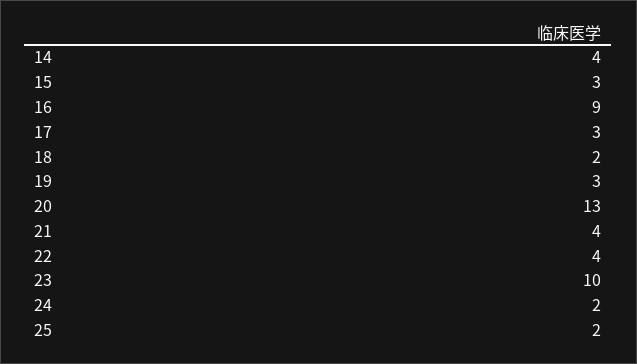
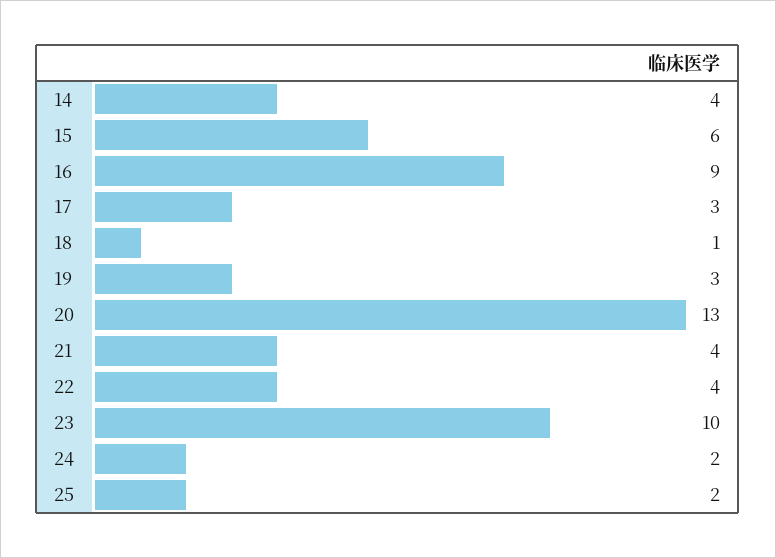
15: 3 -> 6
18: 2 -> 1

